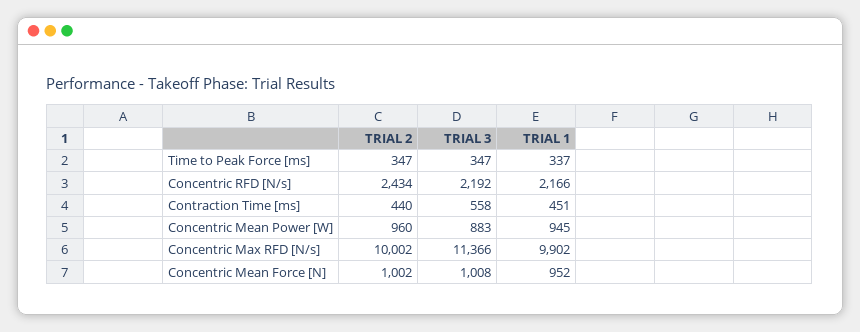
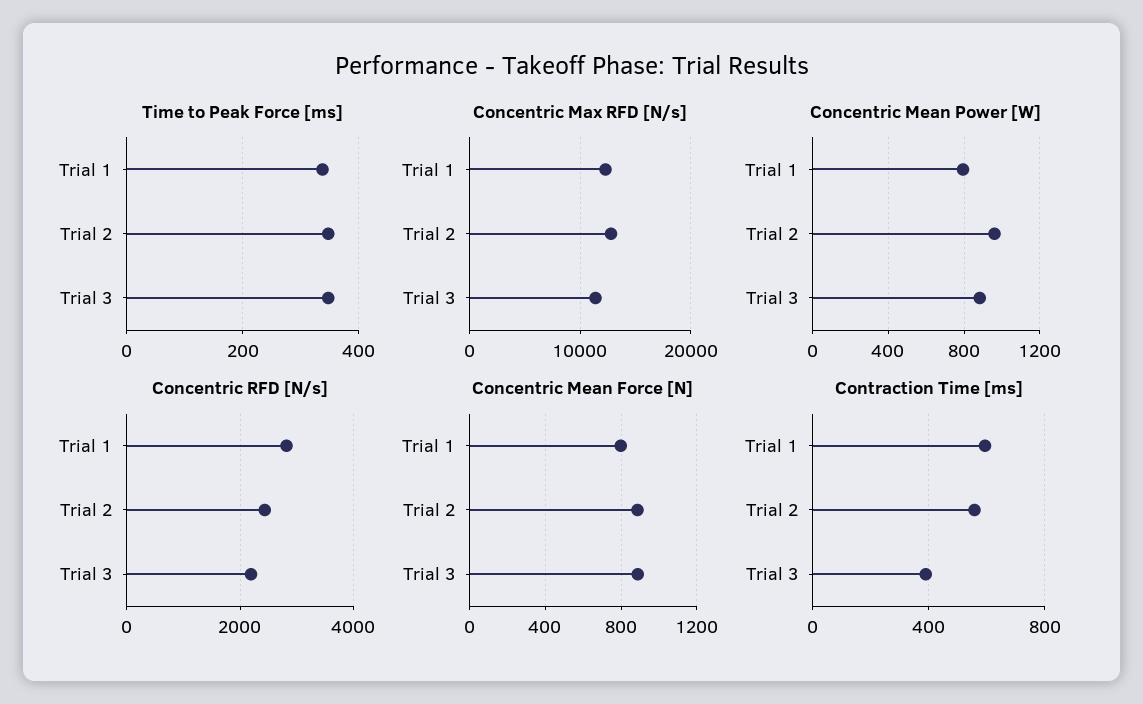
Concentric RFD [N/s], TRIAL 1: 2166 -> 2800
Contraction Time [ms], TRIAL 2: 440 -> 550
Contraction Time [ms], TRIAL 3: 558 -> 400
Contraction Time [ms], TRIAL 1: 451 -> 600
Concentric Mean Power [W], TRIAL 1: 945 -> 800
Concentric Max RFD [N/s], TRIAL 2: 10002 -> 13000
Concentric Max RFD [N/s], TRIAL 1: 9902 -> 12000
Concentric Mean Force [N], TRIAL 2: 1002 -> 900
Concentric Mean Force [N], TRIAL 3: 1008 -> 900
Concentric Mean Force [N], TRIAL 1: 952 -> 800

